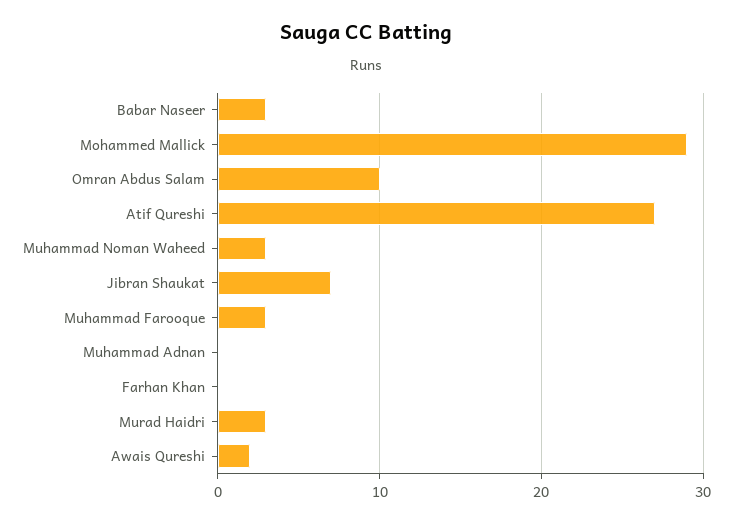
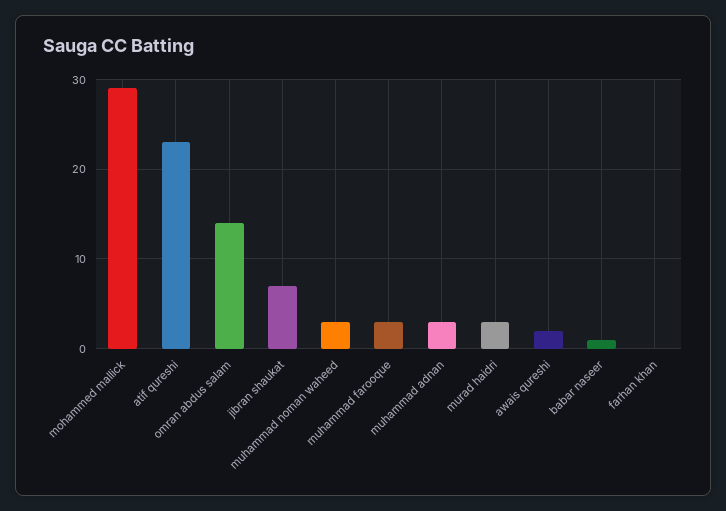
Babar Naseer: 3 -> 1
Omran Abdus Salam: 10 -> 14
Atif Qureshi: 27 -> 23
Muhammad Adnan: 0 -> 3

